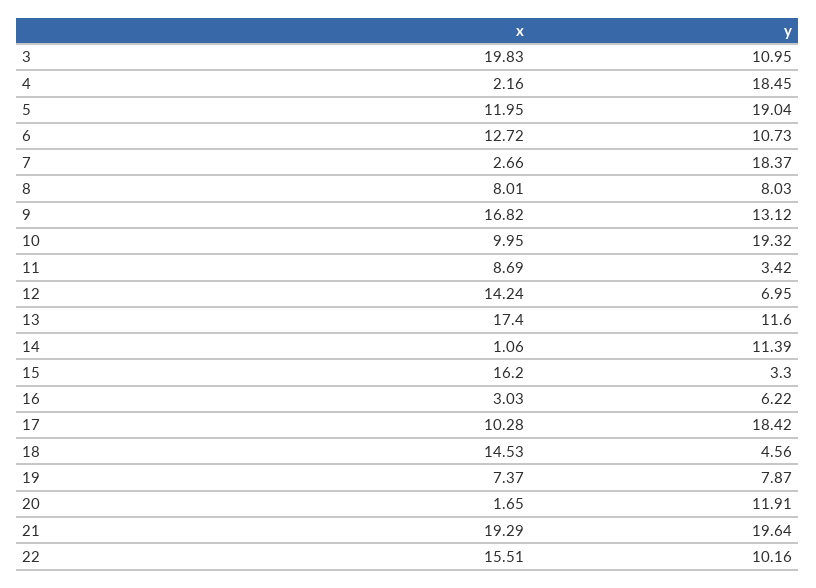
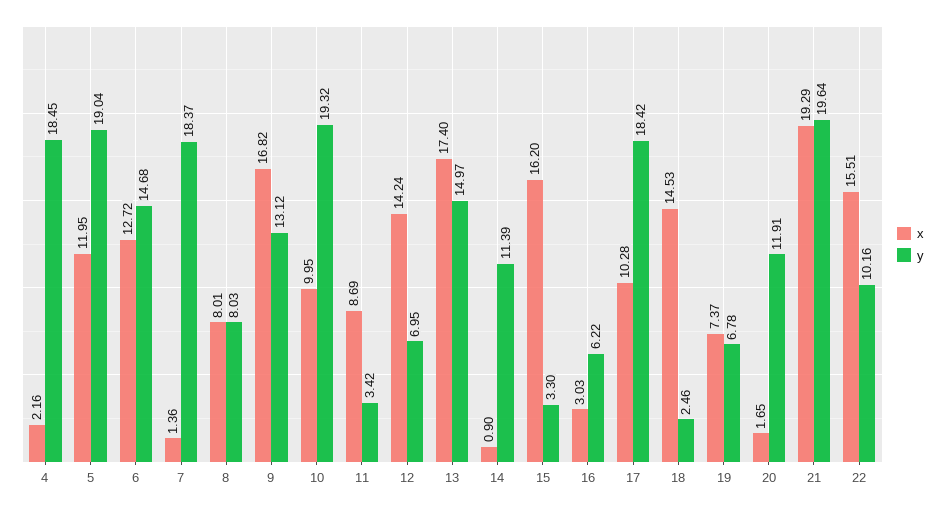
x, 3: 19.83 -> none
y, 3: 10.95 -> none
y, 6: 10.73 -> 14.68
x, 7: 2.66 -> 1.36
y, 13: 11.6 -> 14.97
x, 14: 1.06 -> 0.9
y, 18: 4.56 -> 2.46
y, 19: 7.87 -> 6.78

